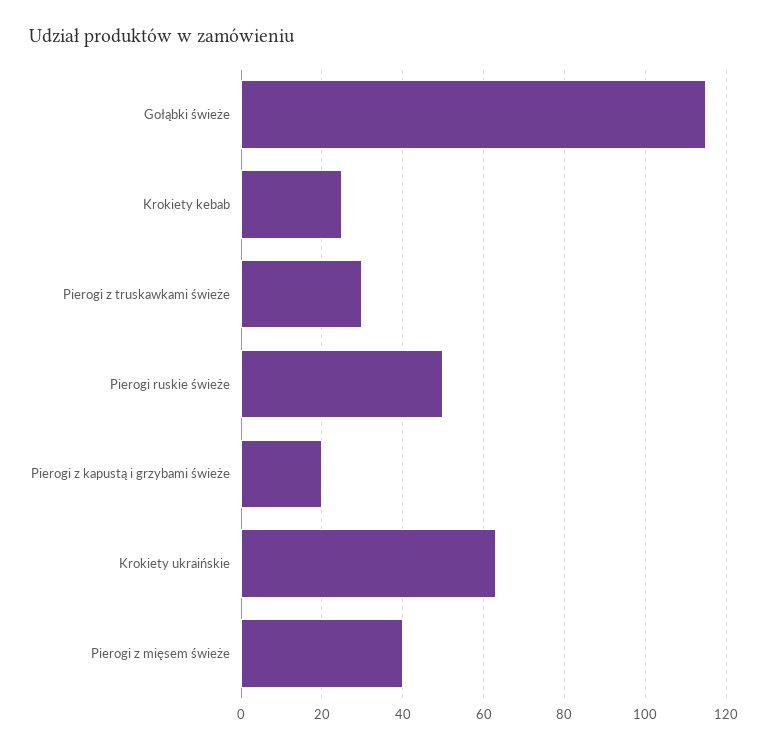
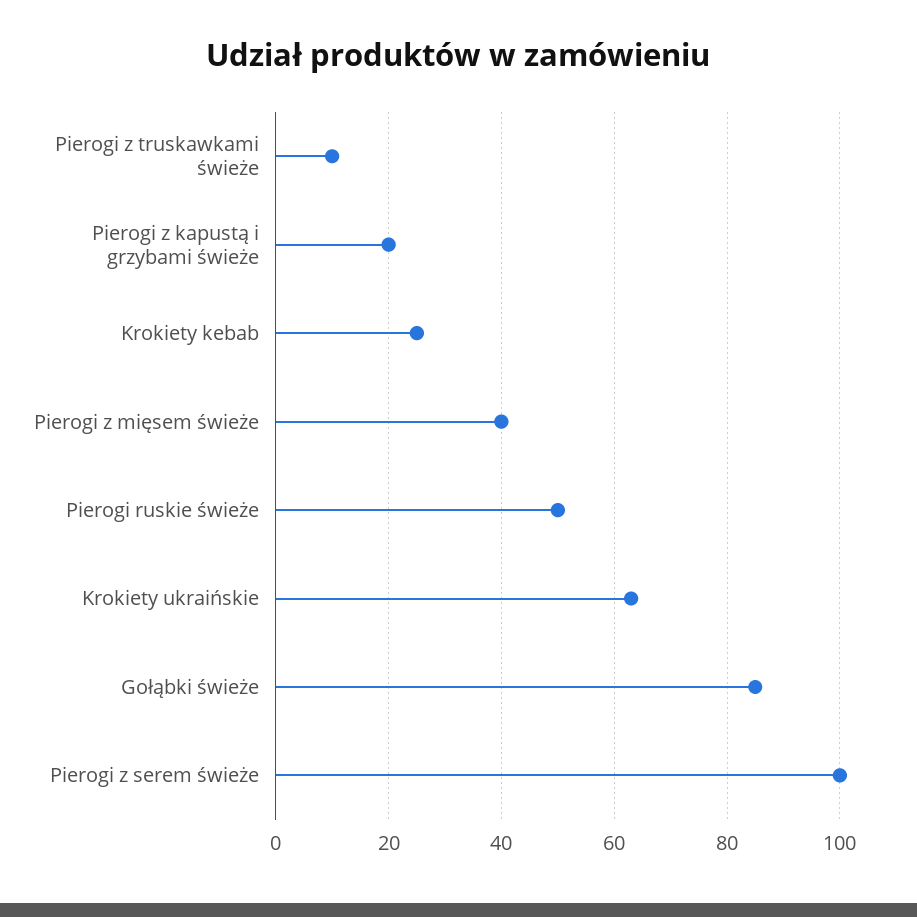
Gołąbki świeże: 115 -> 85
Pierogi z truskawkami świeże: 30 -> 10
Pierogi z serem świeże: none -> 100

